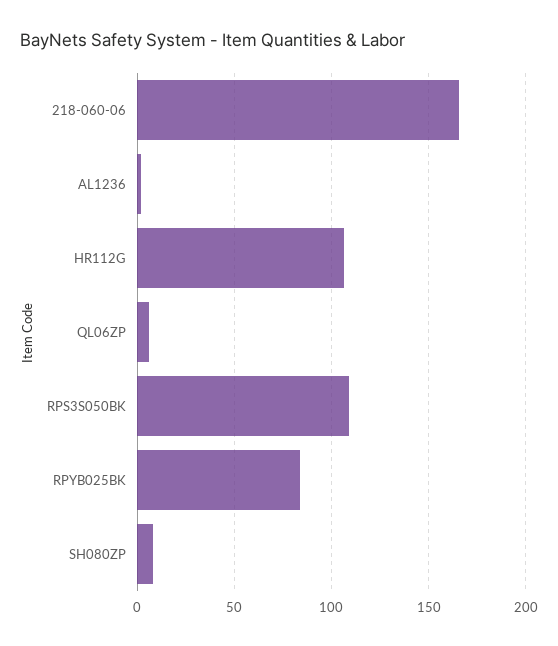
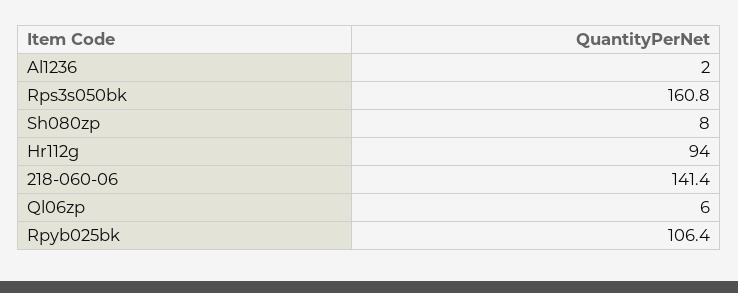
218-060-06: 165 -> 141.4
HR112G: 105 -> 94
RPS3S050BK: 110 -> 160.8
RPYB025BK: 85 -> 106.4

